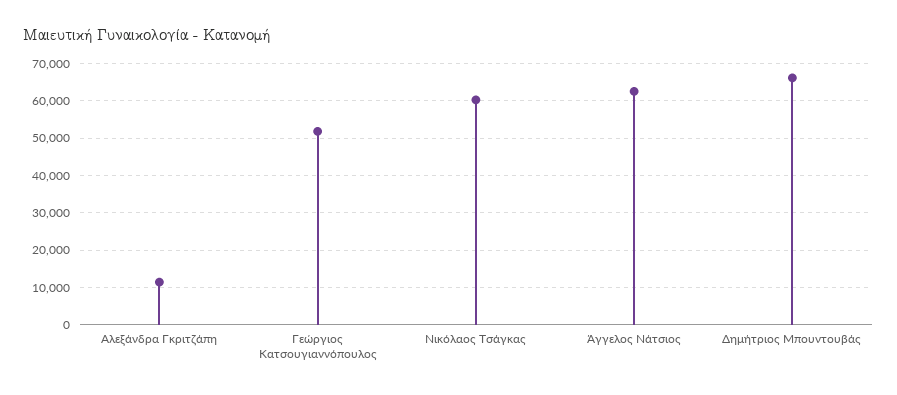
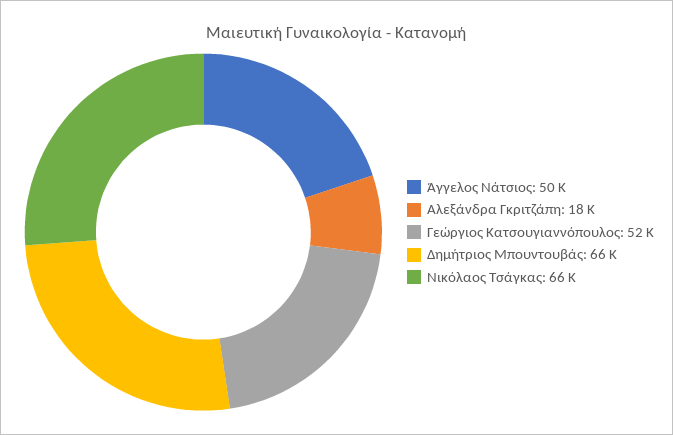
Αλεξάνδρα Γκριτζάπη: 12000 -> 18000
Νικόλαος Τσάγκας: 60000 -> 66000
Άγγελος Νάτσιος: 62000 -> 50000

